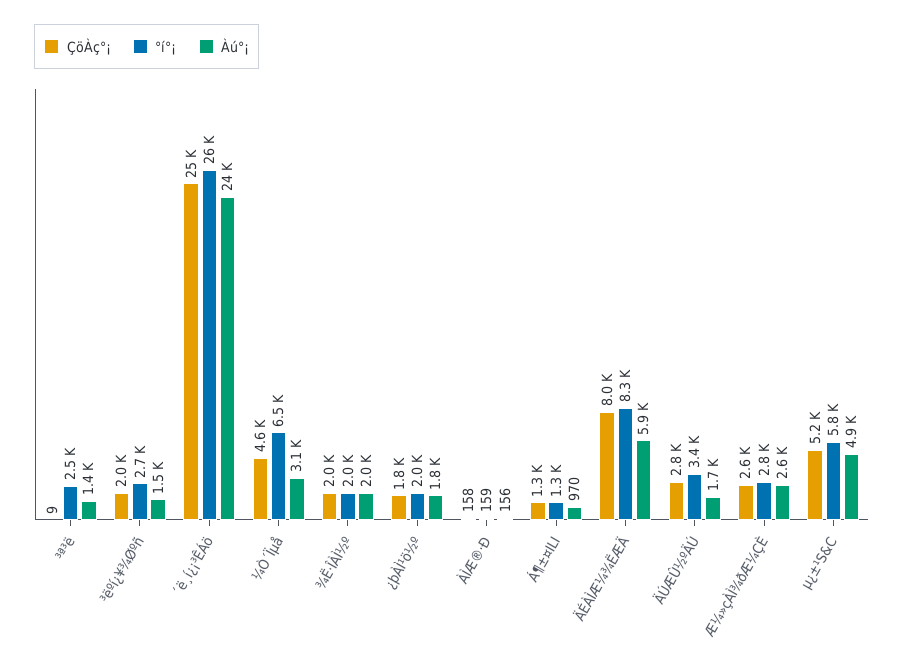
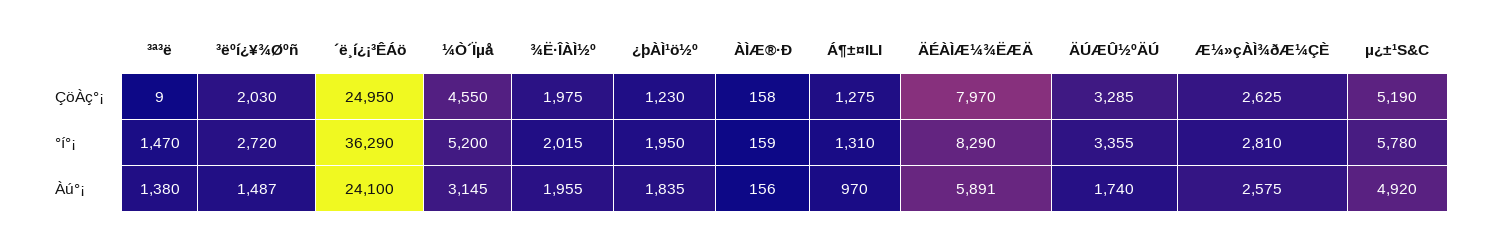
°í°¡, ³ª³ë: 2500 -> 1470
°í°¡, ´ë¸í¿¡³ÊÁö: 26000 -> 36290
°í°¡, ¼Ò´Ïµå: 6500 -> 5200
ÇöÀç°¡, ¿þÀÌ¹ö½º: 1800 -> 1230
ÇöÀç°¡, ÄÚÆÛ½ºÄÚ: 2800 -> 3285

